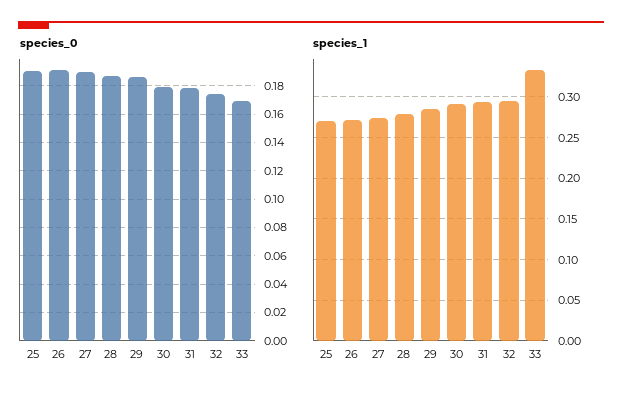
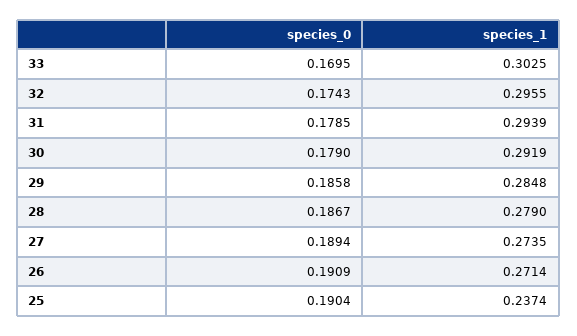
species_1, 25: 0.27 -> 0.2374
species_1, 33: 0.33 -> 0.3025

